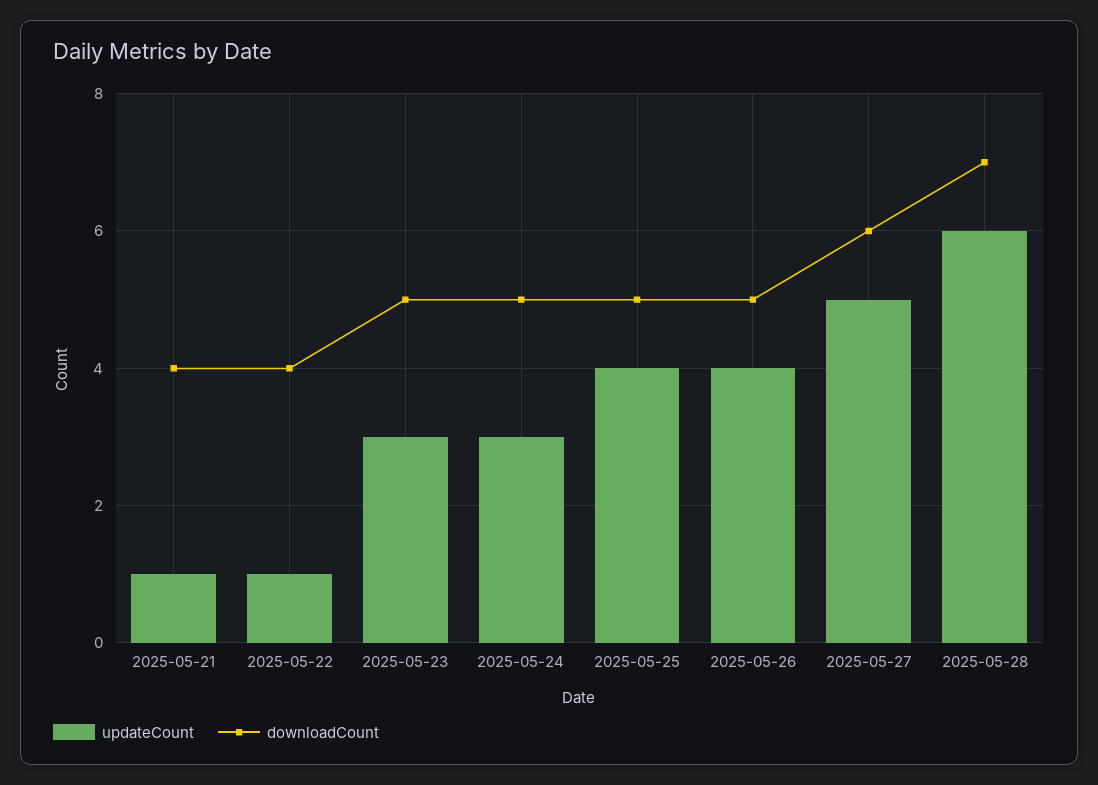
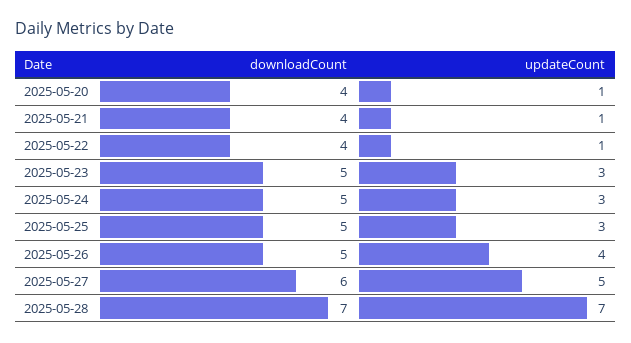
updateCount, 2025-05-25: 4 -> 3
updateCount, 2025-05-28: 6 -> 7
downloadCount, 2025-05-20: none -> 4
updateCount, 2025-05-20: none -> 1

